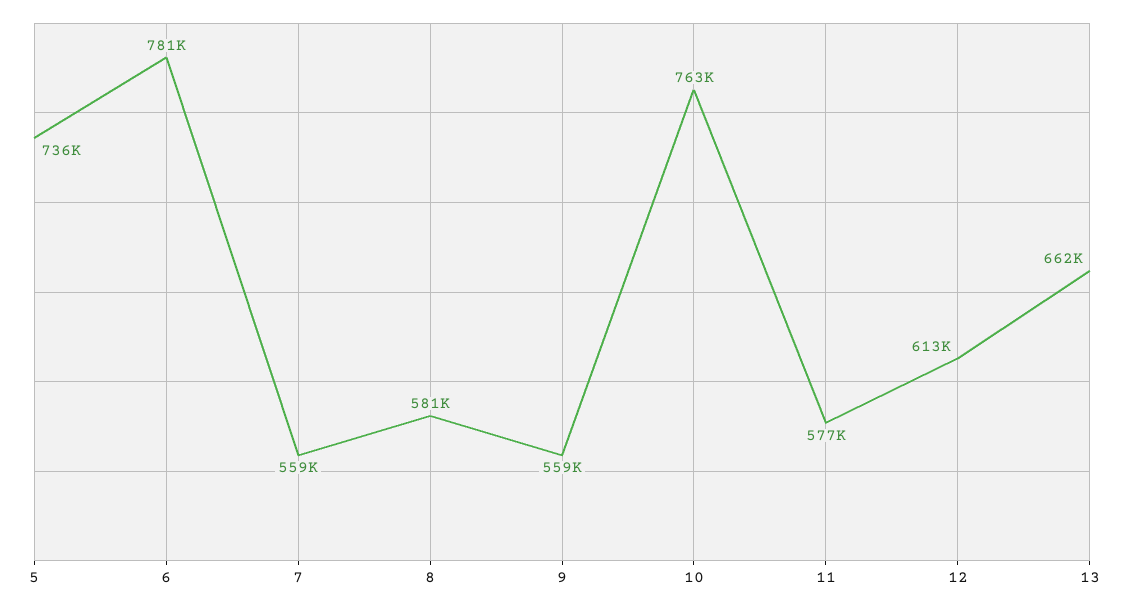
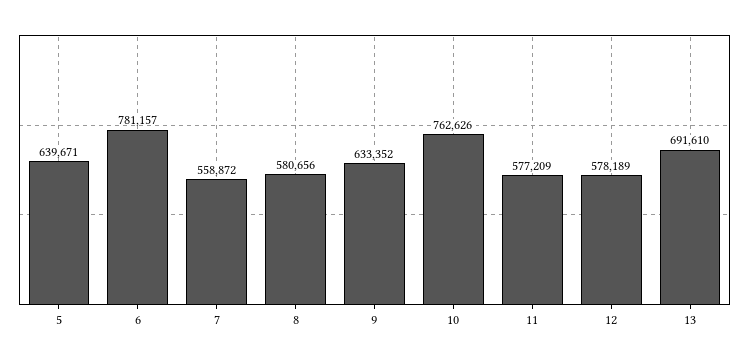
5: 736000 -> 639671
9: 559000 -> 633352
12: 613000 -> 578189
13: 662000 -> 691610

